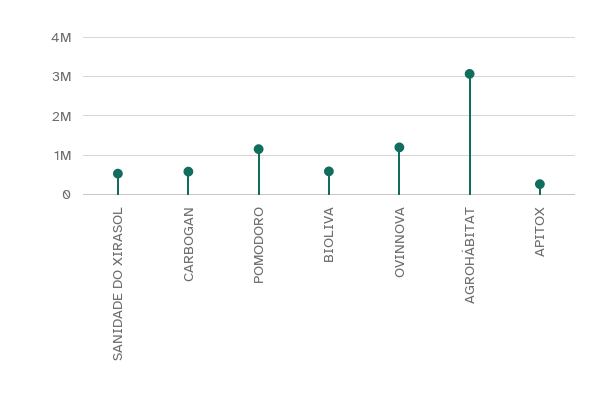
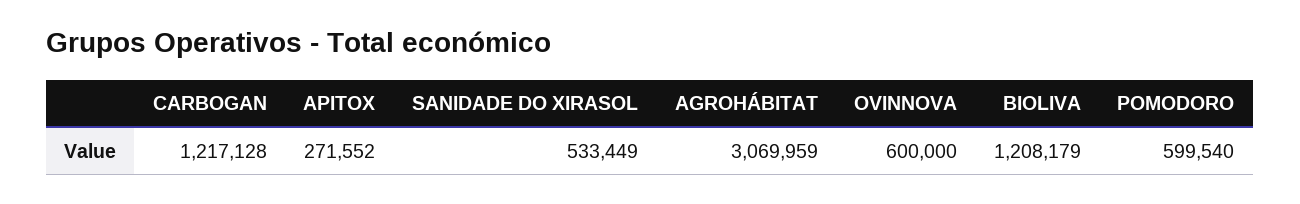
CARBOGAN: 600000 -> 1217128
POMODORO: 1200000 -> 599540
BIOLIVA: 600000 -> 1208179
OVINNOVA: 1200000 -> 600000

